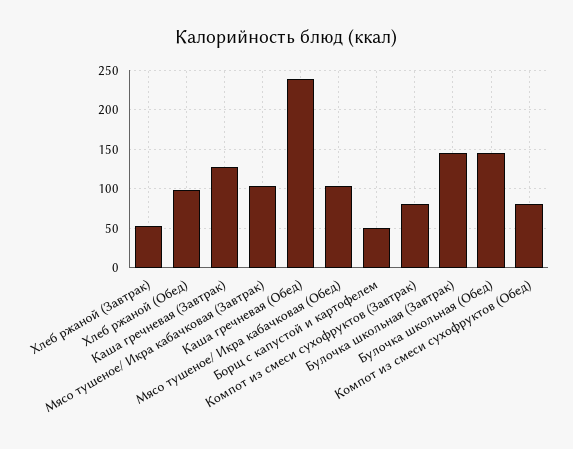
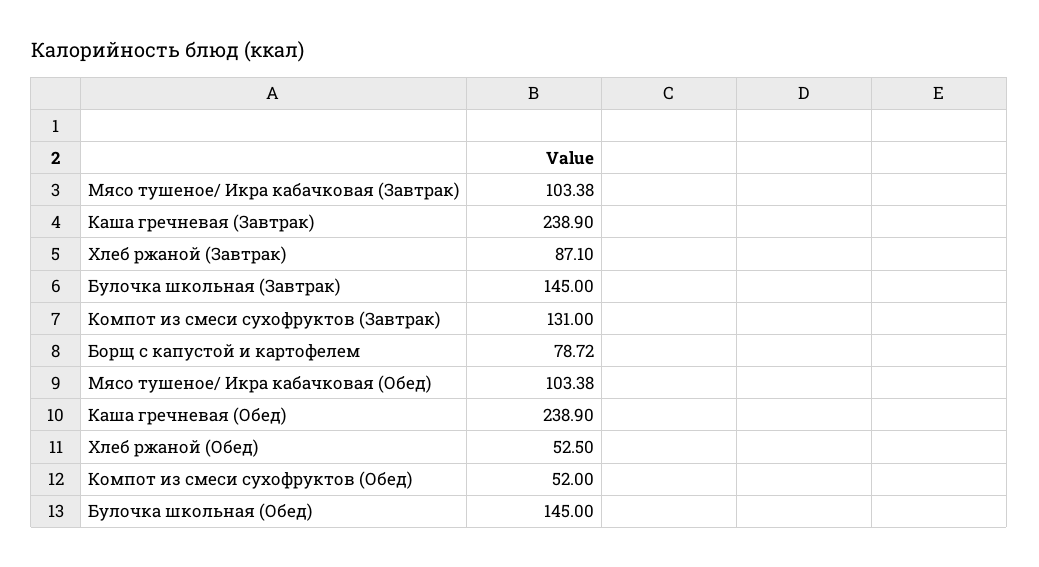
Хлеб ржаной (Завтрак): 50 -> 87.1
Хлеб ржаной (Обед): 100 -> 52.5
Каша гречневая (Завтрак): 130 -> 238.9
Борщ с капустой и картофелем: 50 -> 78.72
Компот из смеси сухофруктов (Завтрак): 80 -> 131
Компот из смеси сухофруктов (Обед): 80 -> 52

